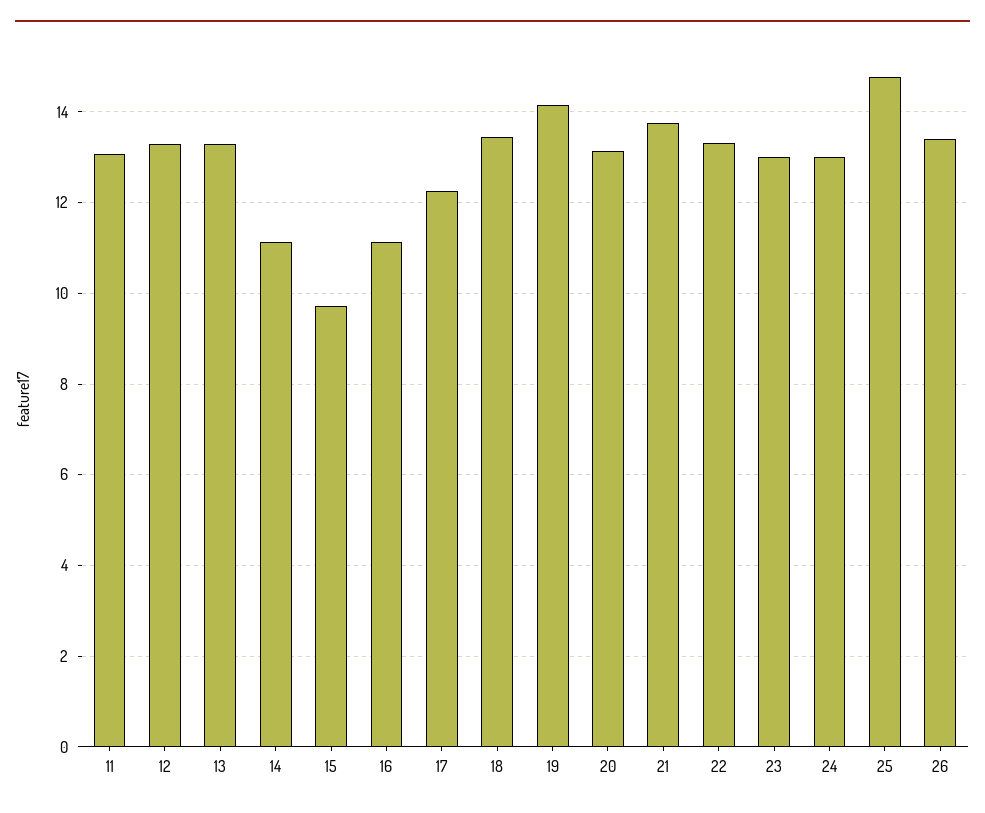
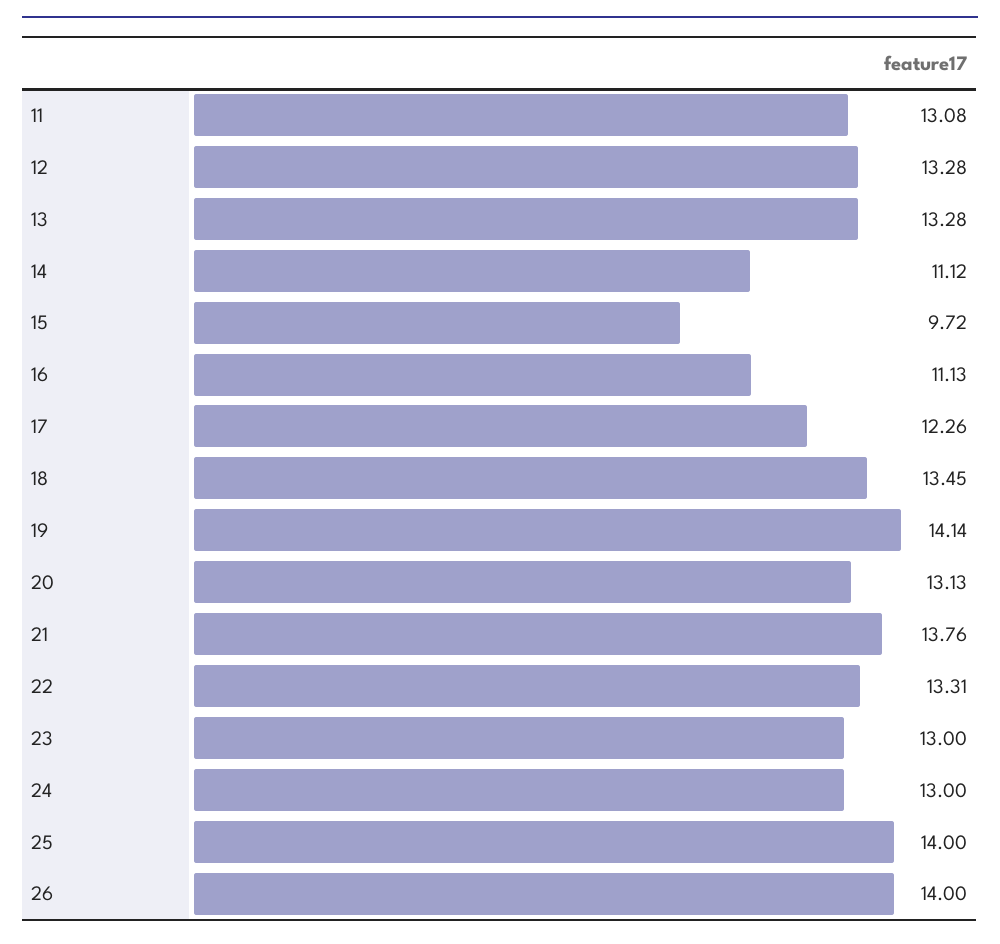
25: 14.8 -> 14
26: 13.4 -> 14

